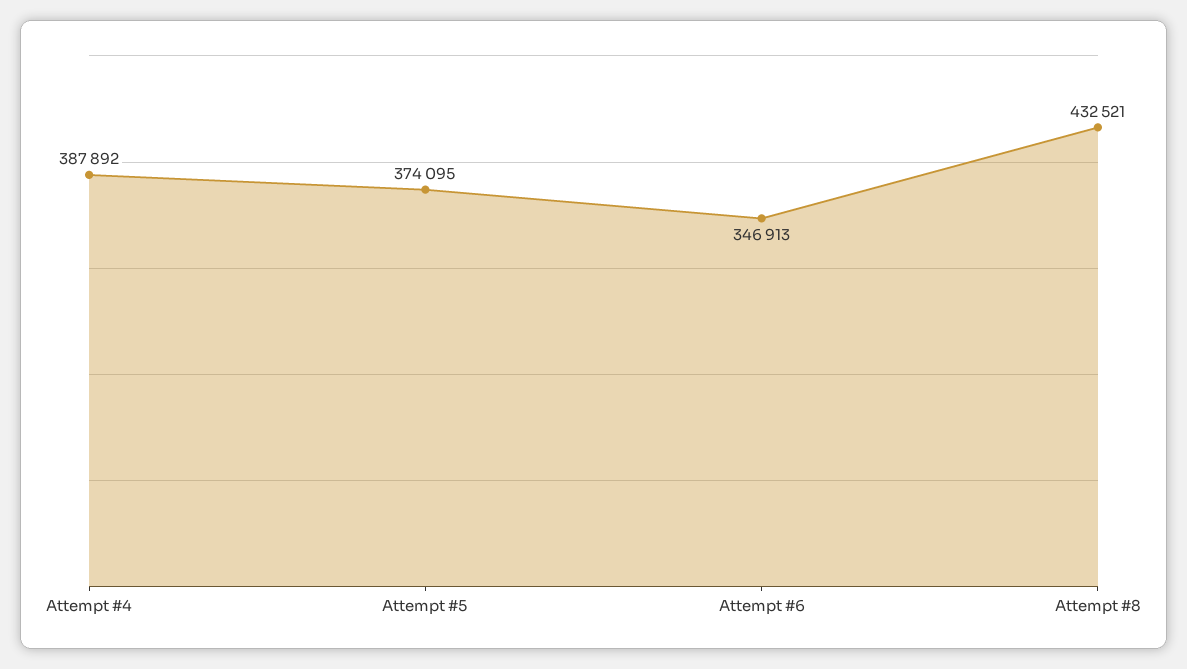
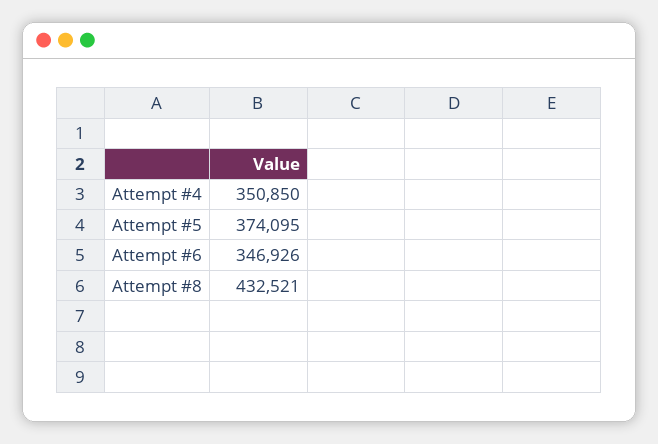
Attempt #4: 387892 -> 350850
Attempt #6: 346913 -> 346926

